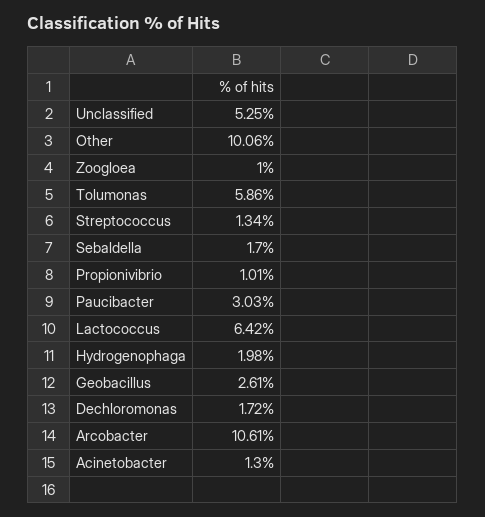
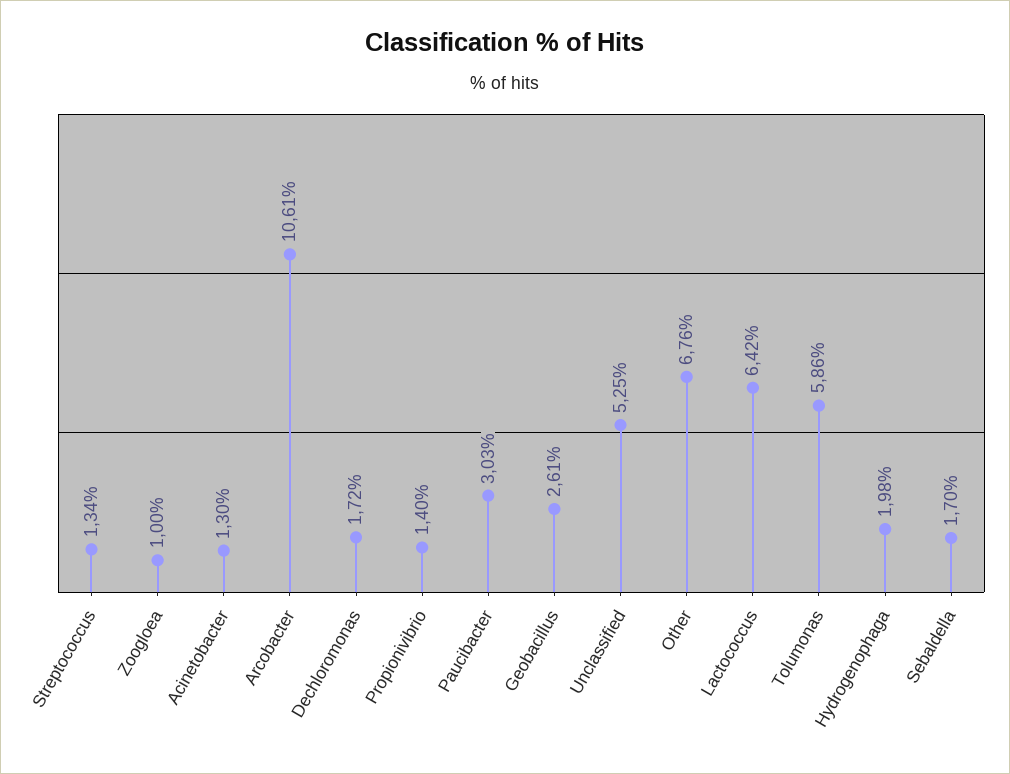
Other: 10.06 -> 6.76
Propionivibrio: 1.01 -> 1.4

